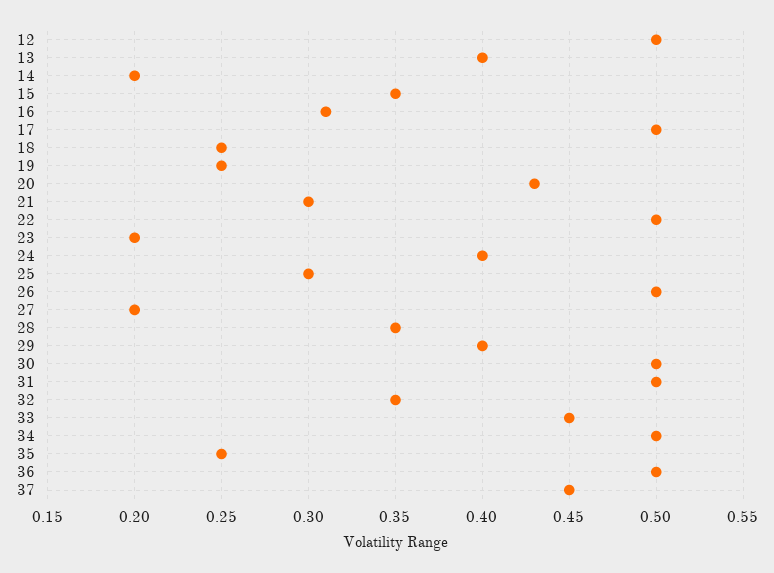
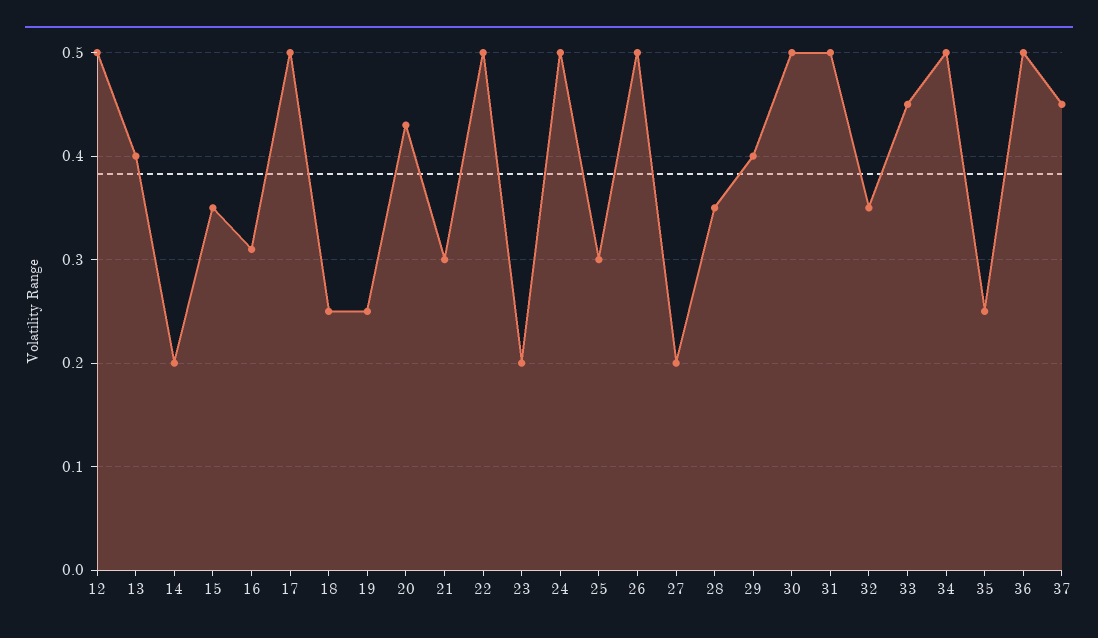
24: 0.4 -> 0.5

